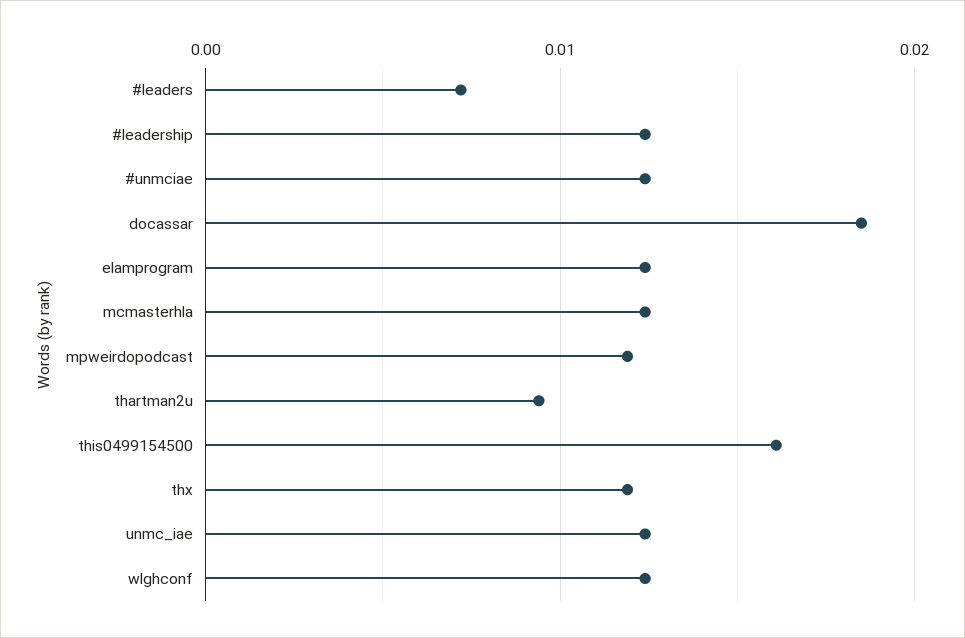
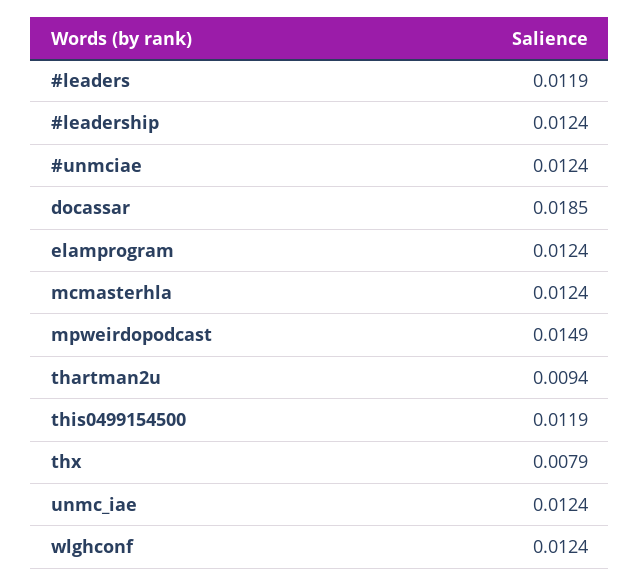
#leaders: 0.007 -> 0.0119
mpweirdopodcast: 0.012 -> 0.0149
this0499154500: 0.016 -> 0.0119
thx: 0.012 -> 0.0079

